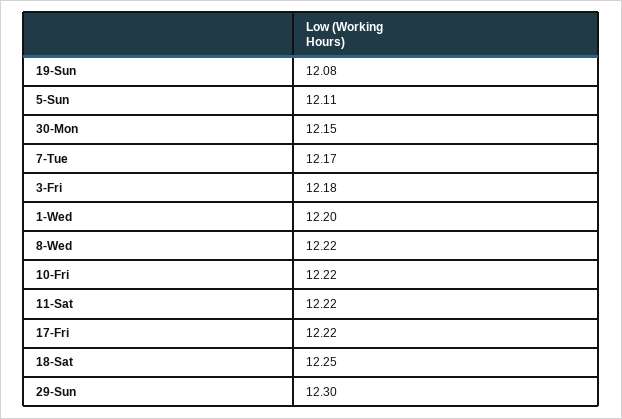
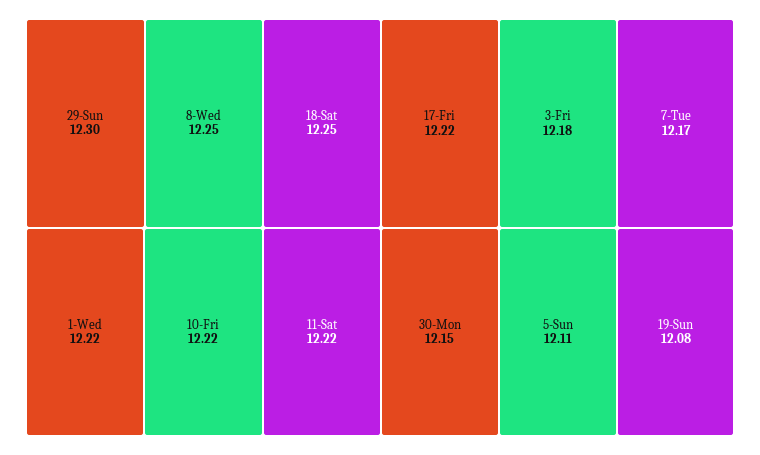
1-Wed: 12.2 -> 12.22
8-Wed: 12.22 -> 12.25

